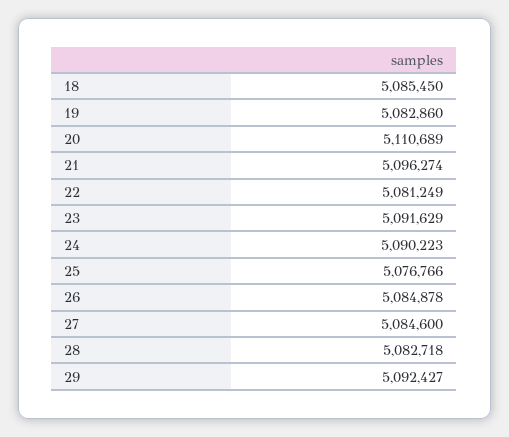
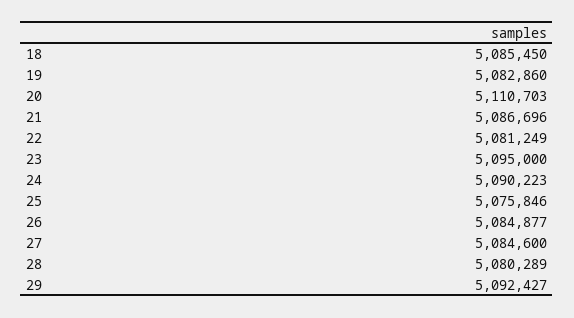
20: 5110689 -> 5110703
21: 5096274 -> 5086696
23: 5091629 -> 5095000
25: 5076766 -> 5075846
26: 5084878 -> 5084877
28: 5082718 -> 5080289

